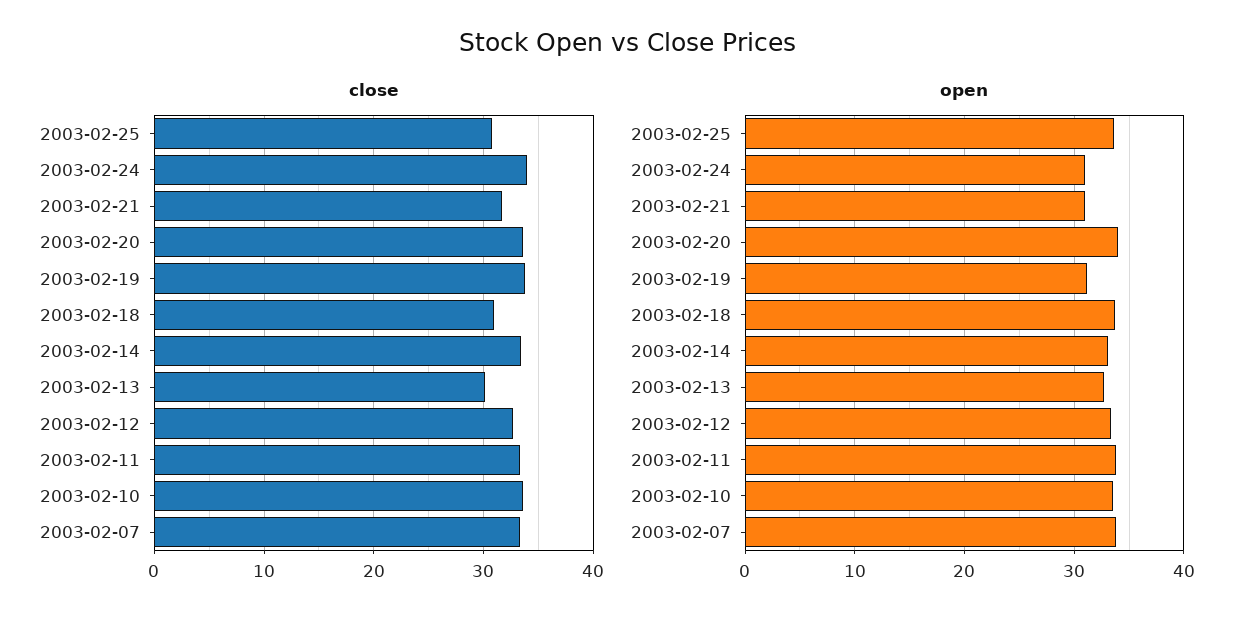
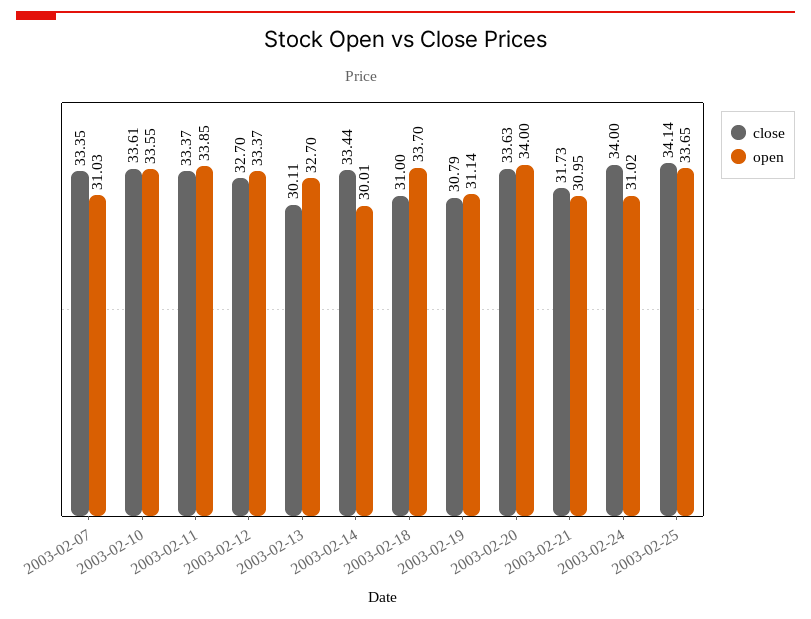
close, 2003-02-25: 31 -> 34.14
close, 2003-02-19: 34 -> 30.79
open, 2003-02-14: 33 -> 30.01
open, 2003-02-07: 34 -> 31.03

